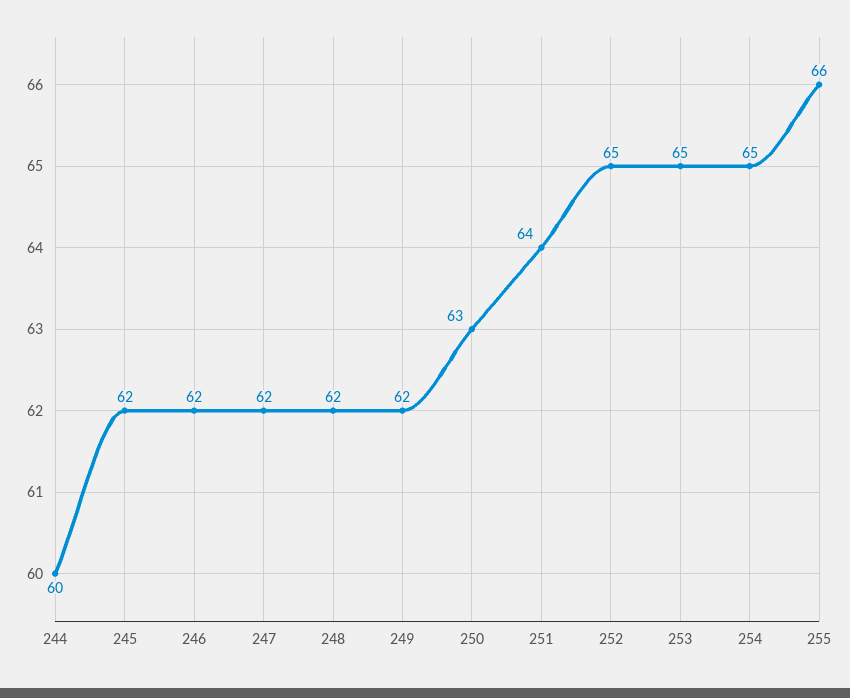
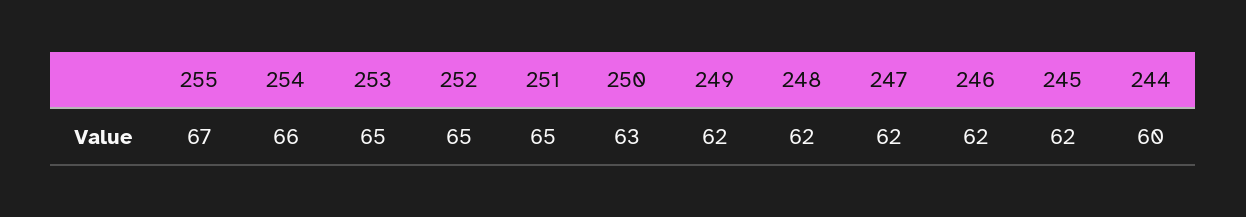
251: 64 -> 65
254: 65 -> 66
255: 66 -> 67

